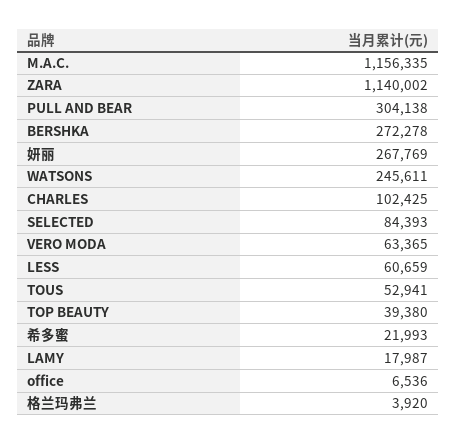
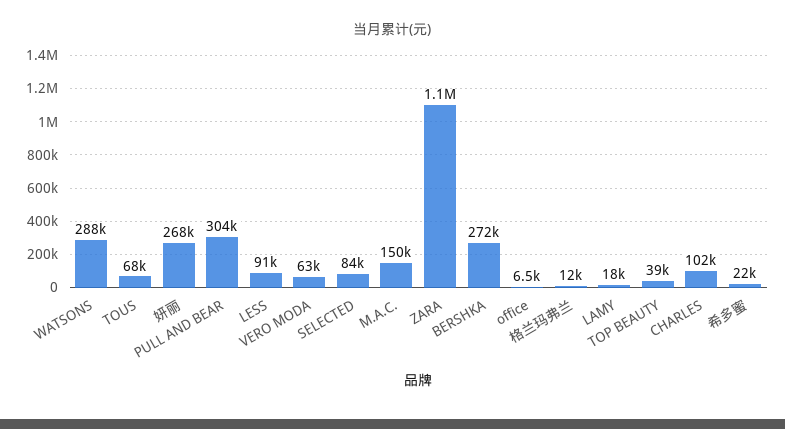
M.A.C.: 1156335 -> 150000
WATSONS: 245611 -> 288000
LESS: 60659 -> 91000
TOUS: 52941 -> 68000
格兰玛弗兰: 3920 -> 12000

